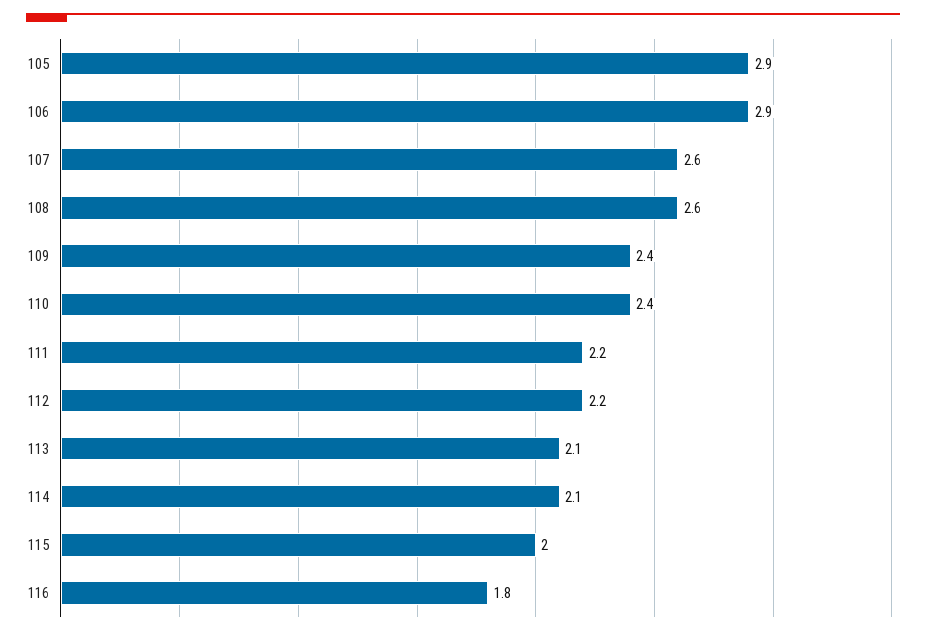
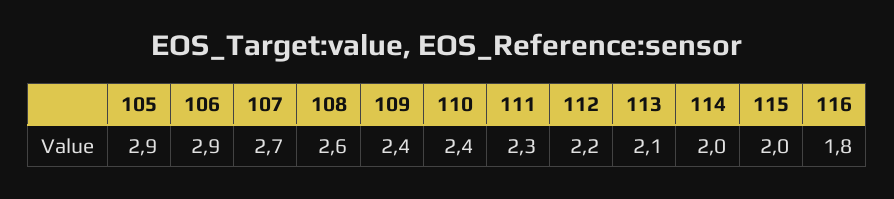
107: 2.6 -> 2.7
111: 2.2 -> 2.3
114: 2.1 -> 2

